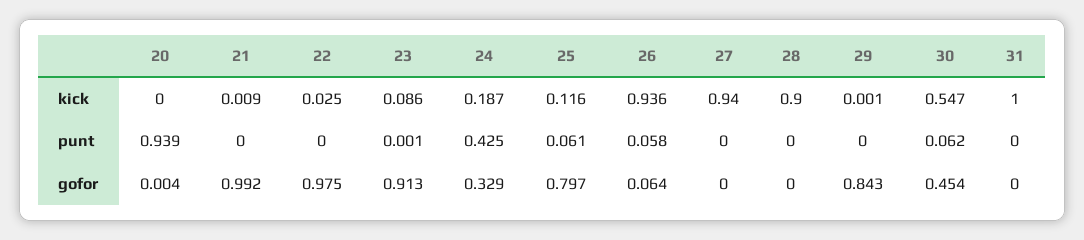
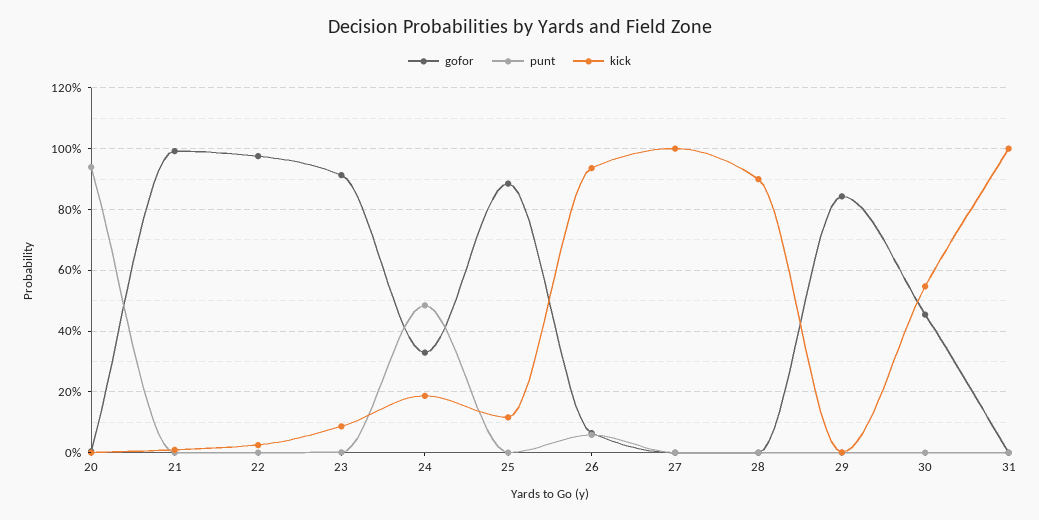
kick, 27: 0.94 -> 1
punt, 24: 0.425 -> 0.48
punt, 25: 0.061 -> 0
punt, 30: 0.062 -> 0
gofor, 25: 0.797 -> 0.88

